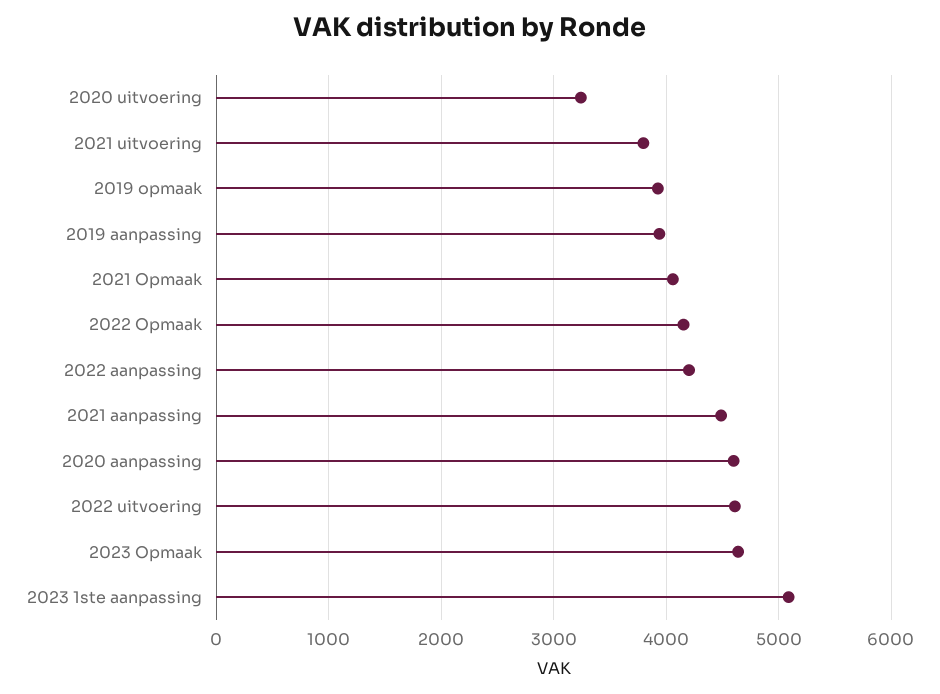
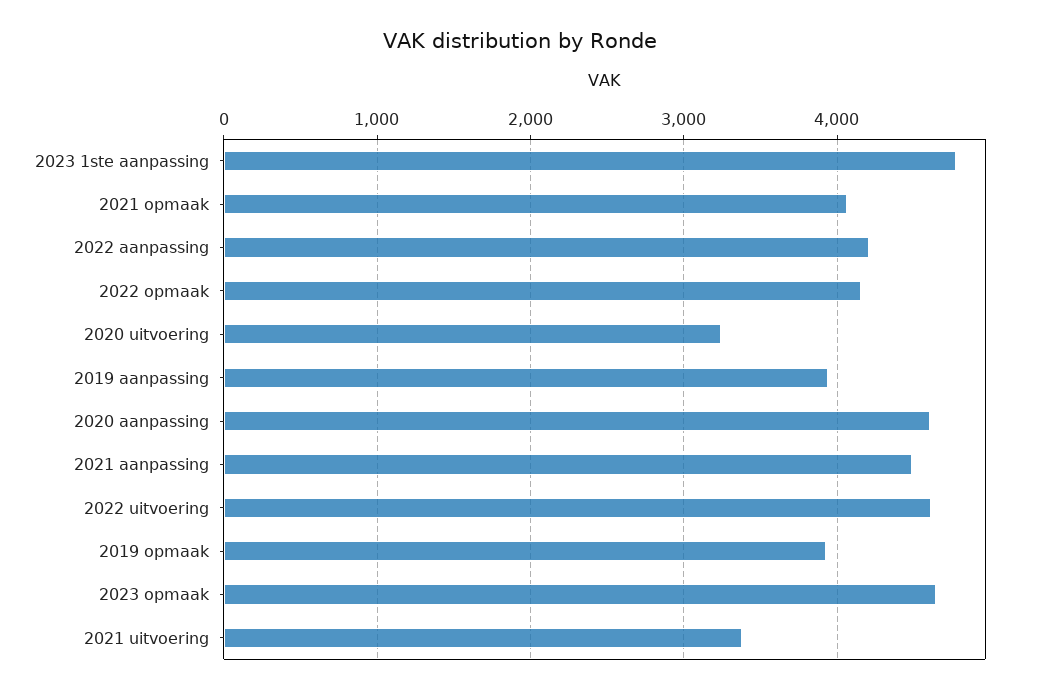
2021 uitvoering: 3800 -> 3400
2023 1ste aanpassing: 5100 -> 4800

